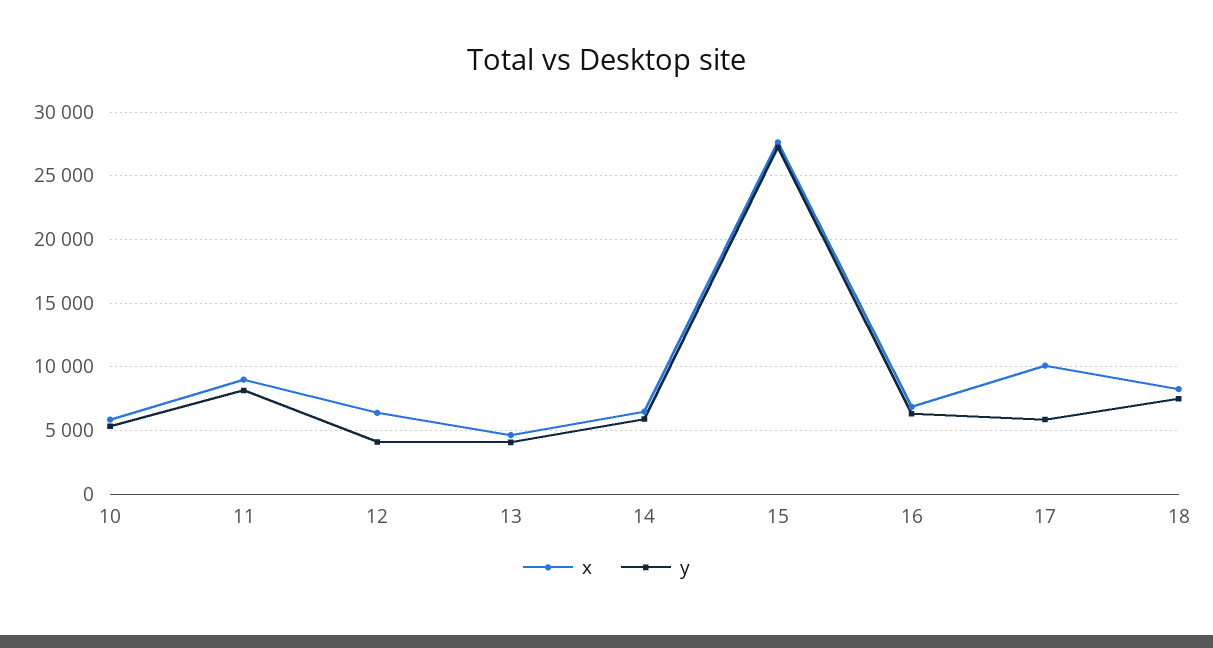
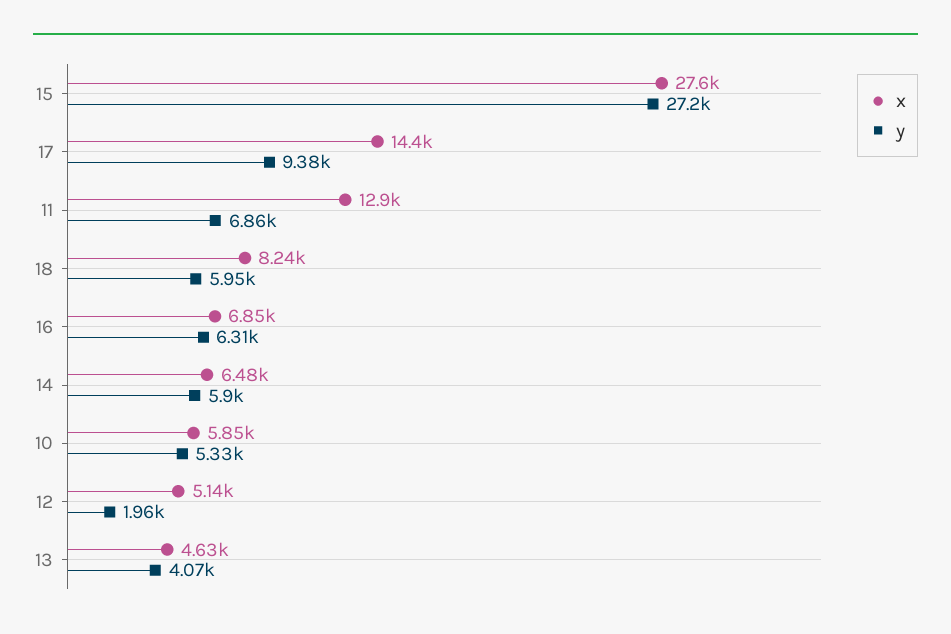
x, 11: 9000 -> 12900
y, 11: 8000 -> 6860
x, 12: 6500 -> 5140
y, 12: 4000 -> 1960
x, 17: 10000 -> 14400
y, 17: 6000 -> 9380
y, 18: 7500 -> 5950

